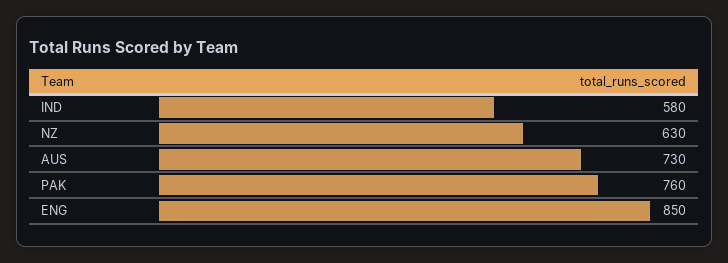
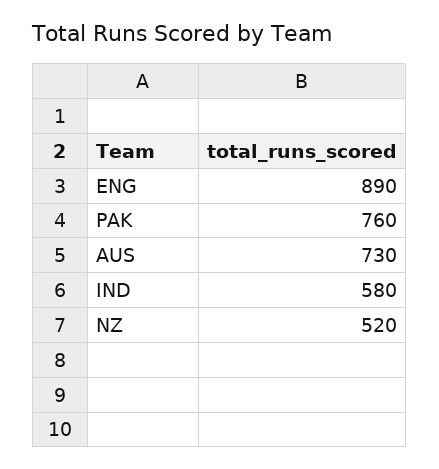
NZ: 630 -> 520
ENG: 850 -> 890

